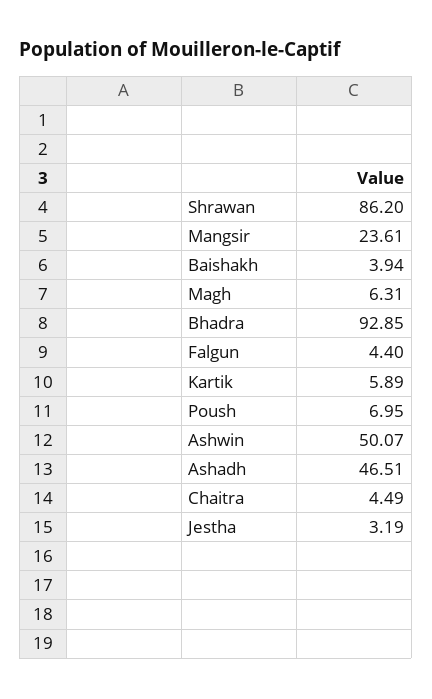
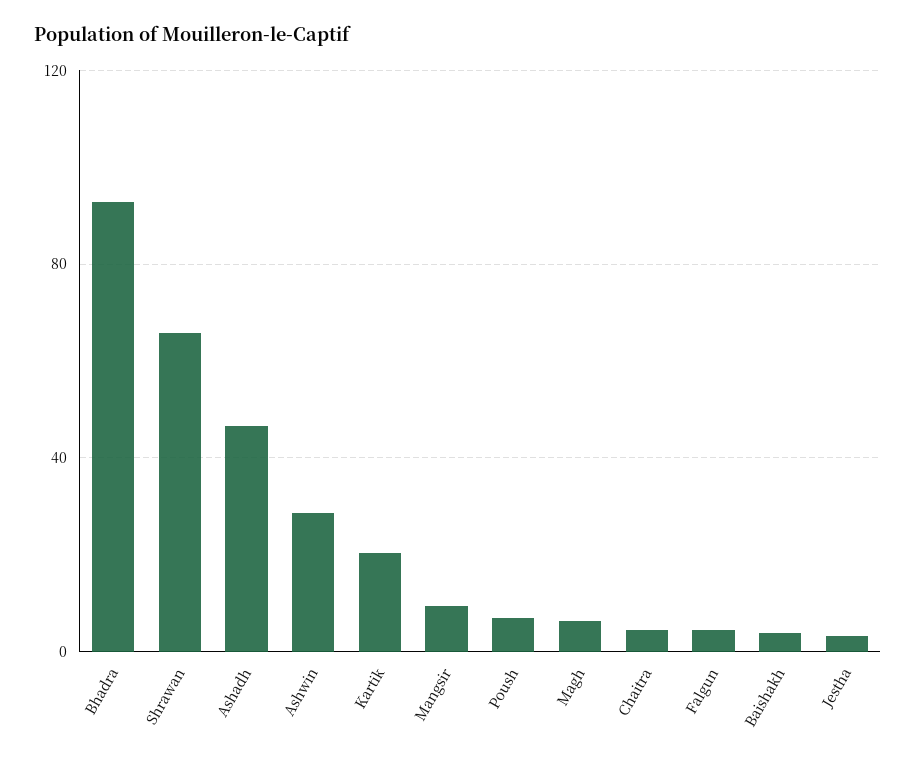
Shrawan: 86.2 -> 65
Mangsir: 23.61 -> 10
Kartik: 5.89 -> 20
Ashwin: 50.07 -> 30

